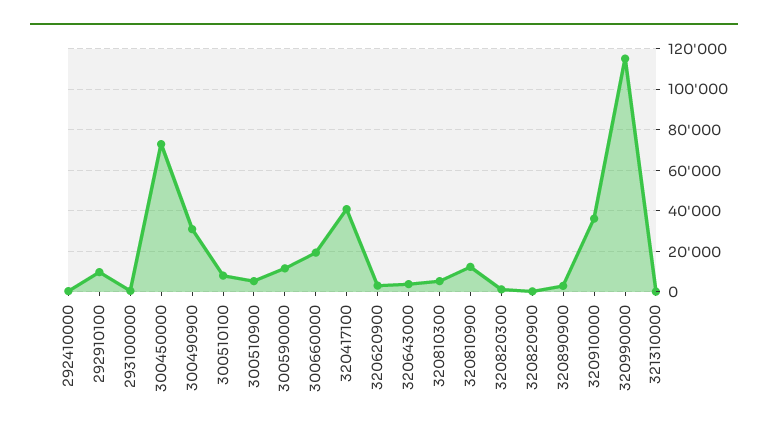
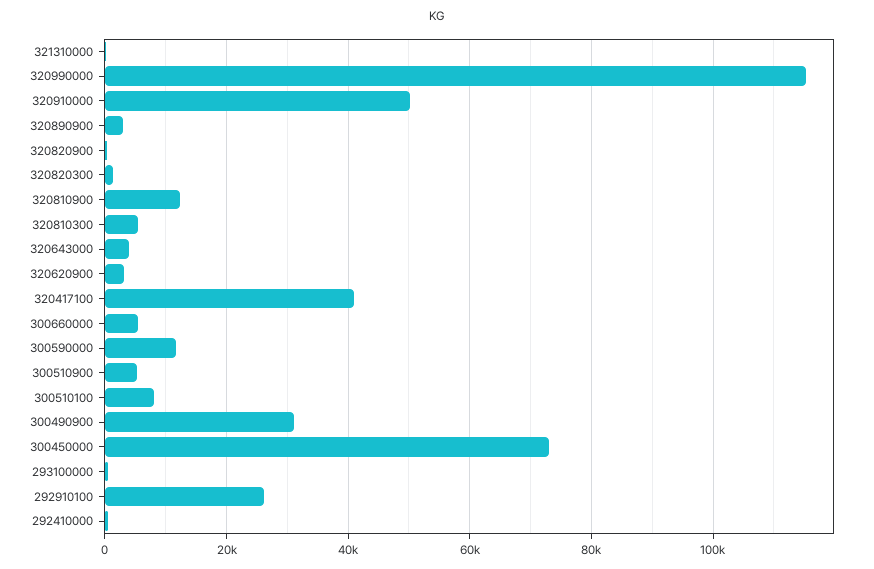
292910100: 10000 -> 26000
300660000: 20000 -> 6000
320910000: 35000 -> 50000

